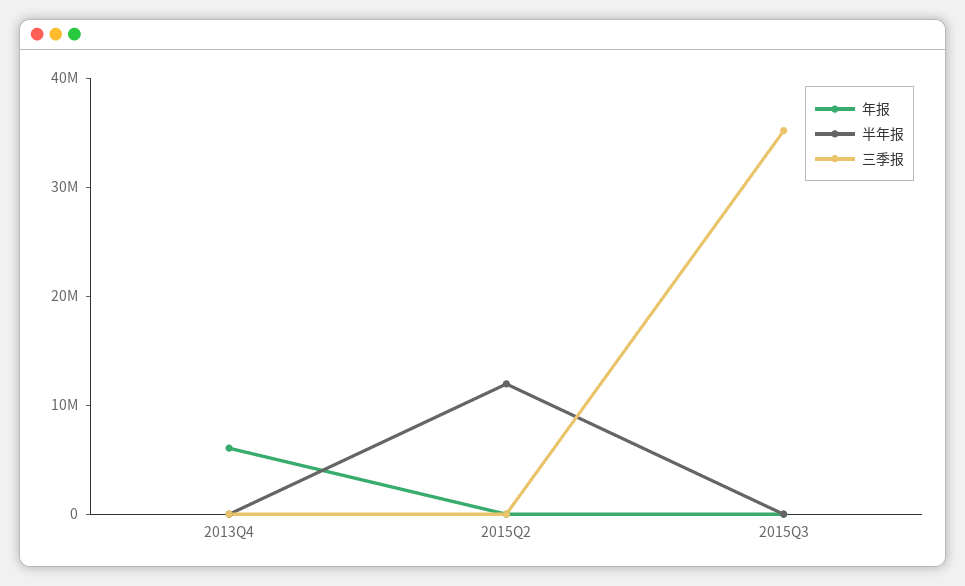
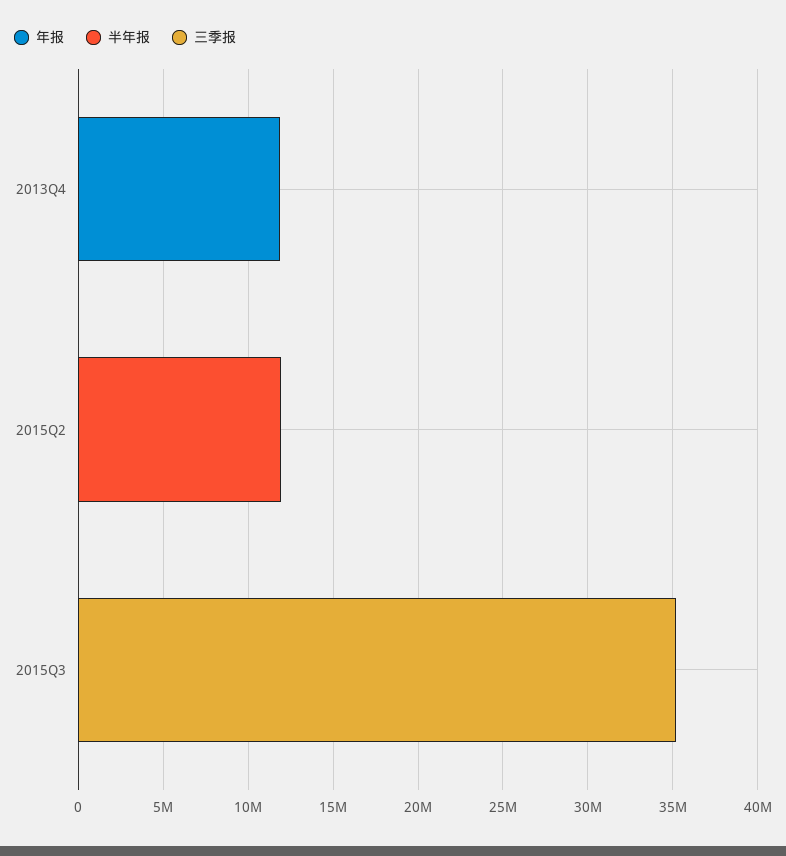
年报, 2013Q4: 6000000 -> 12000000

